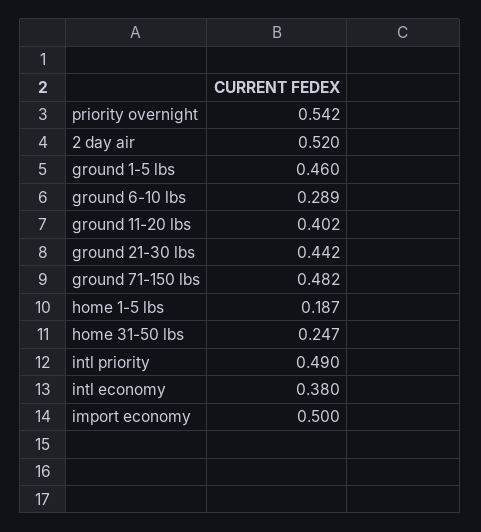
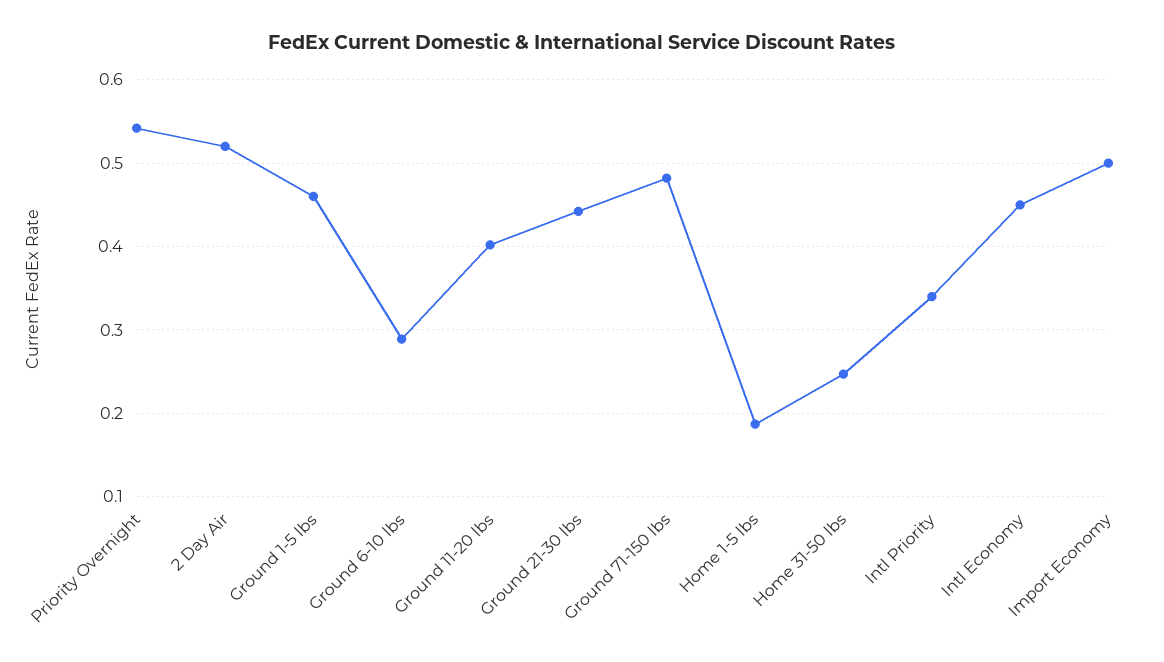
intl priority: 0.49 -> 0.34
intl economy: 0.38 -> 0.45

